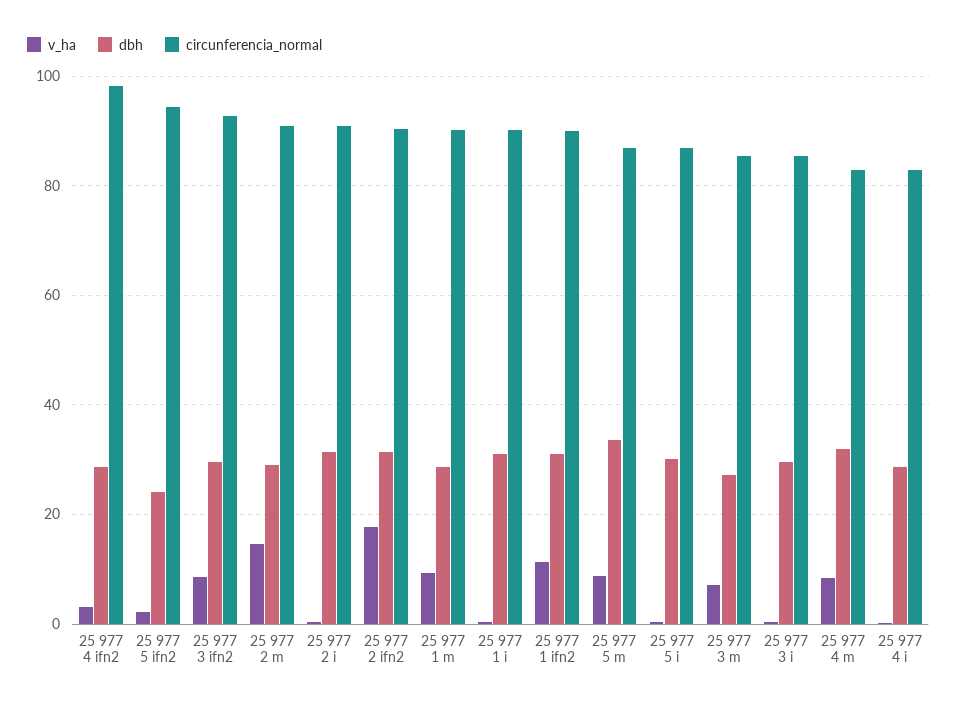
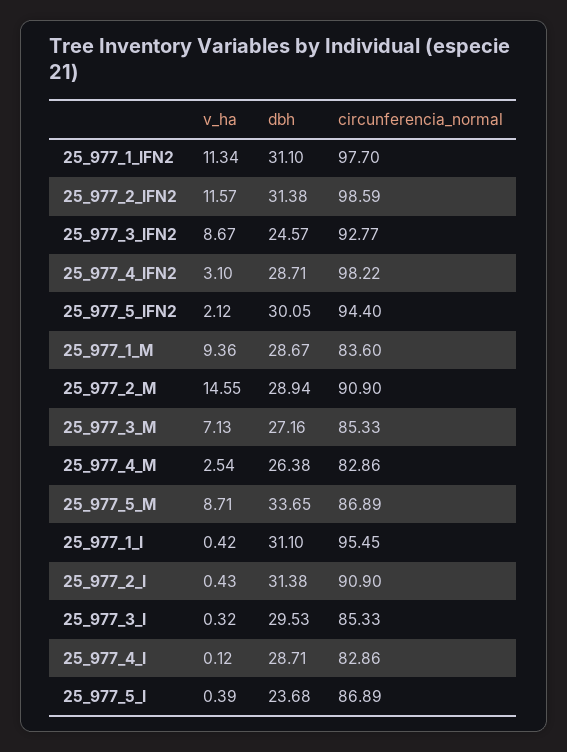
dbh, 25 977 5 ifn2: 24 -> 30.05
dbh, 25 977 3 ifn2: 30 -> 24.57
v_ha, 25 977 2 ifn2: 18 -> 11.57
circunferencia_normal, 25 977 2 ifn2: 90 -> 98.59
circunferencia_normal, 25 977 1 m: 90 -> 83.6
circunferencia_normal, 25 977 1 i: 90 -> 95.45
circunferencia_normal, 25 977 1 ifn2: 90 -> 97.7
dbh, 25 977 5 i: 30 -> 23.68
v_ha, 25 977 4 m: 8 -> 2.54
dbh, 25 977 4 m: 32 -> 26.38

